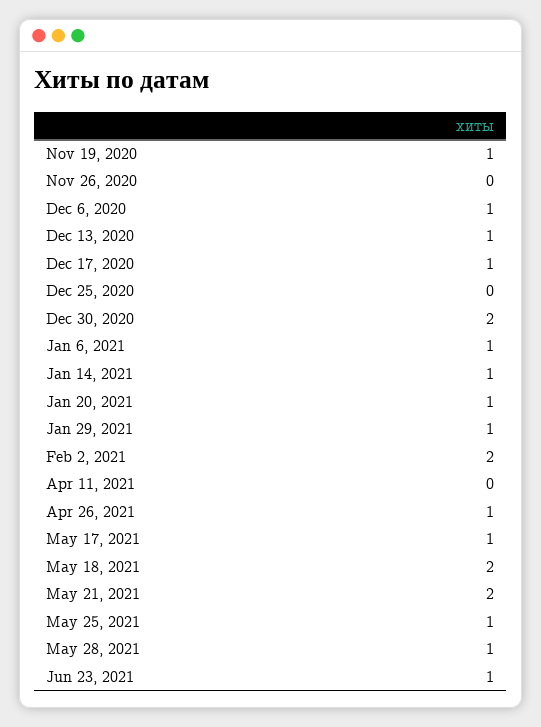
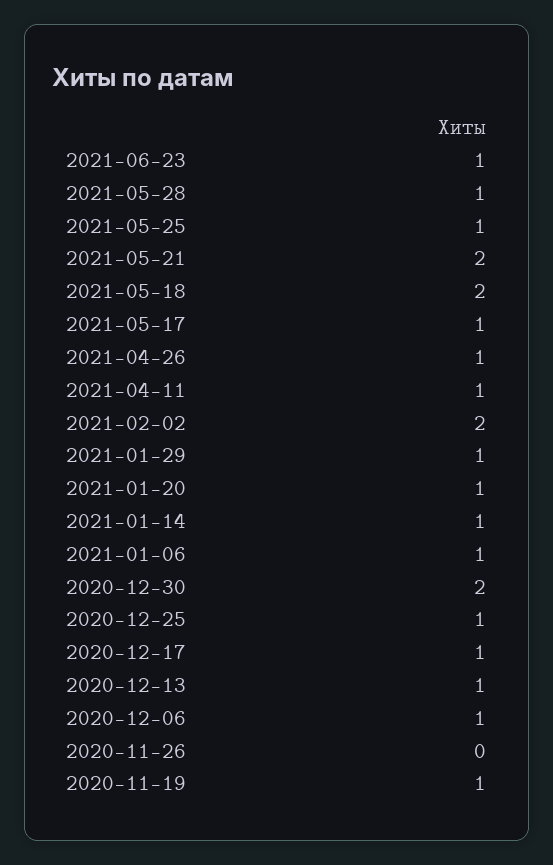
Dec 25, 2020: 0 -> 1
Apr 11, 2021: 0 -> 1

